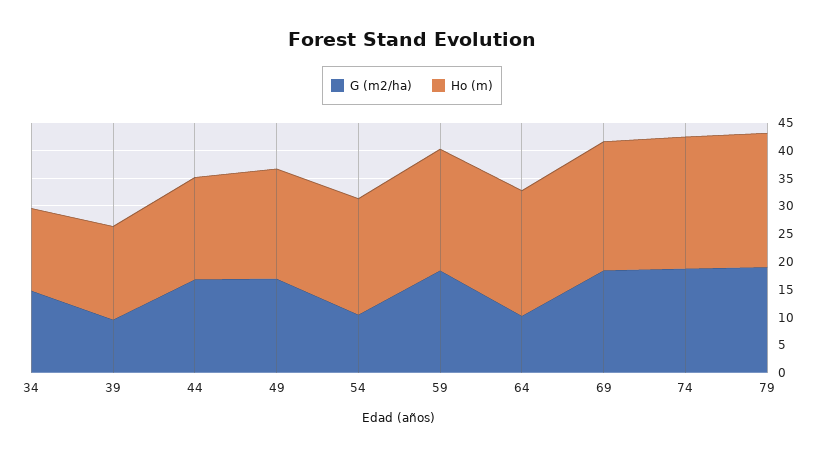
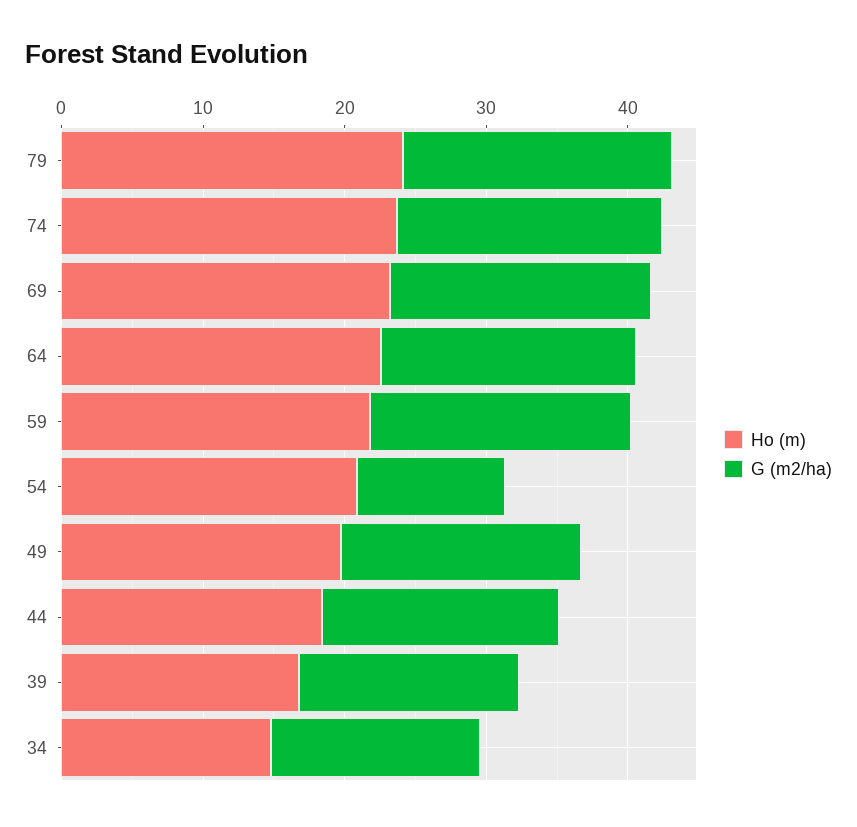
G (m2/ha), 39: 10 -> 16
G (m2/ha), 64: 10 -> 18

